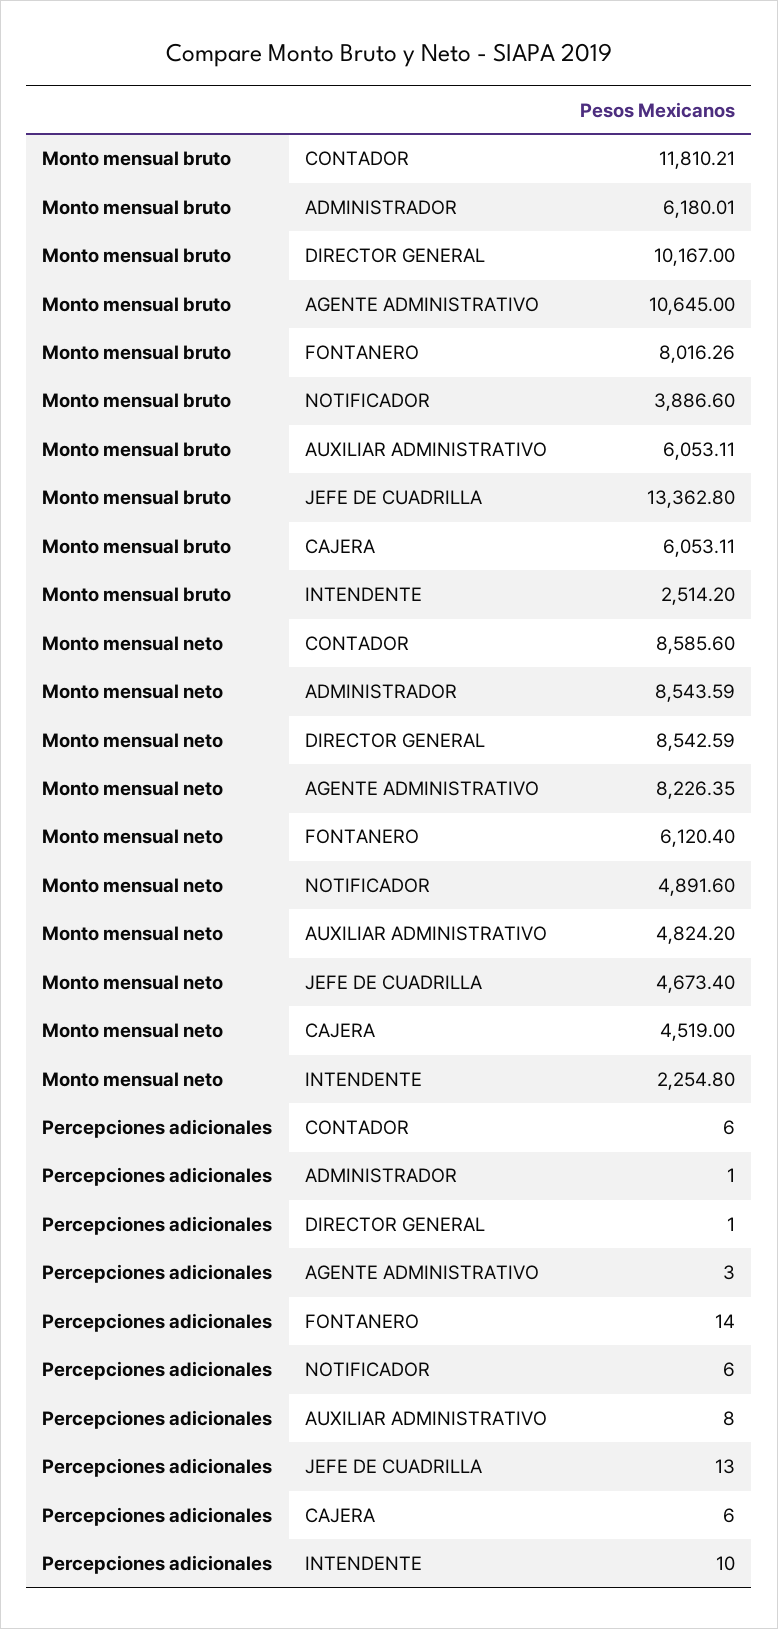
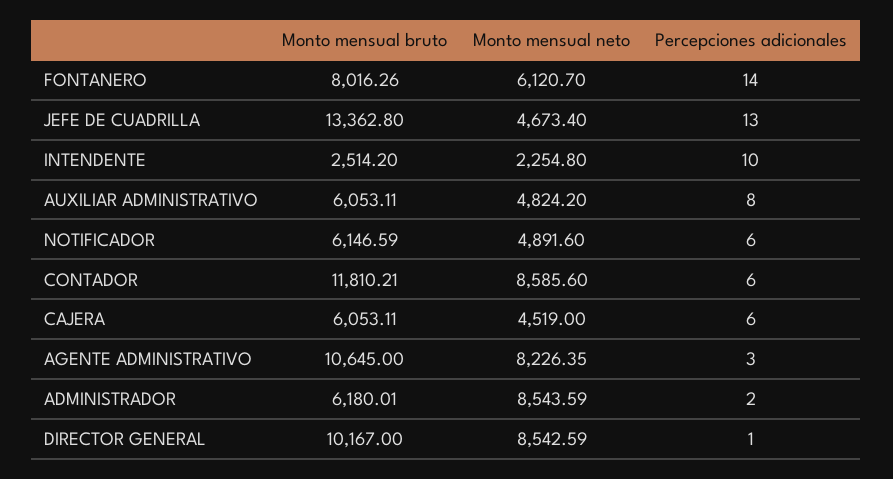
Monto mensual bruto, NOTIFICADOR: 3886.6 -> 6146.59
Monto mensual neto, FONTANERO: 6120.4 -> 6120.7
Percepciones adicionales, ADMINISTRADOR: 1 -> 2

